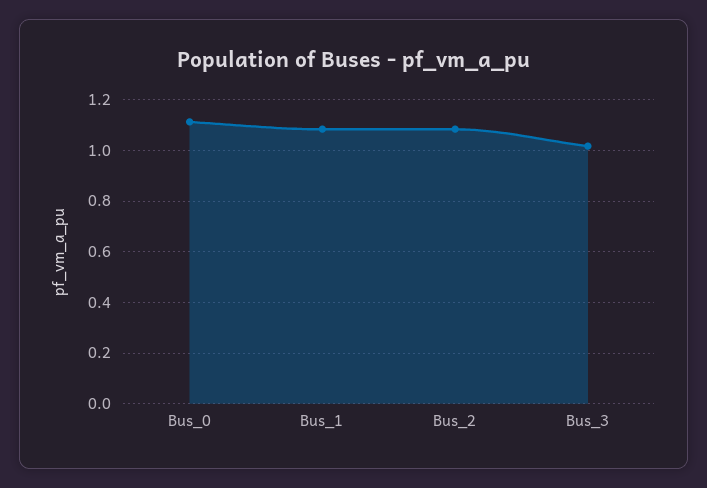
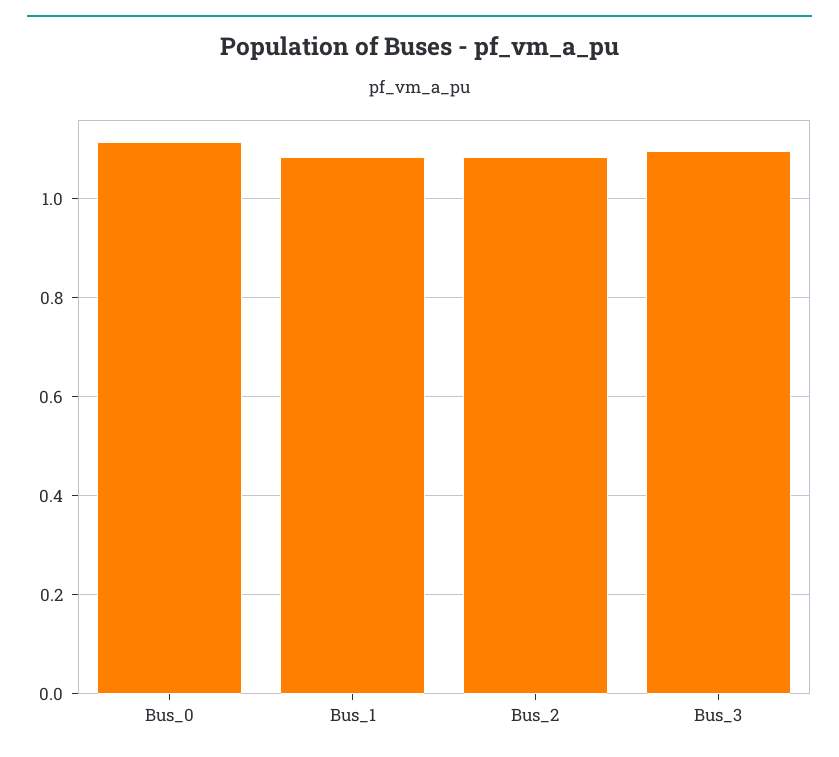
Bus_3: 1.025 -> 1.1

